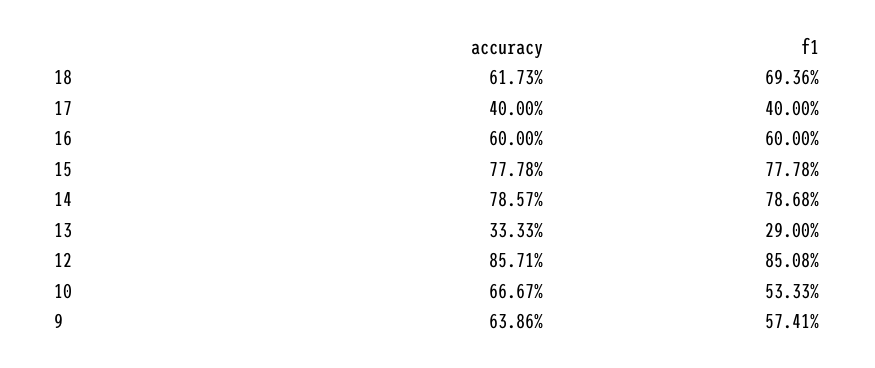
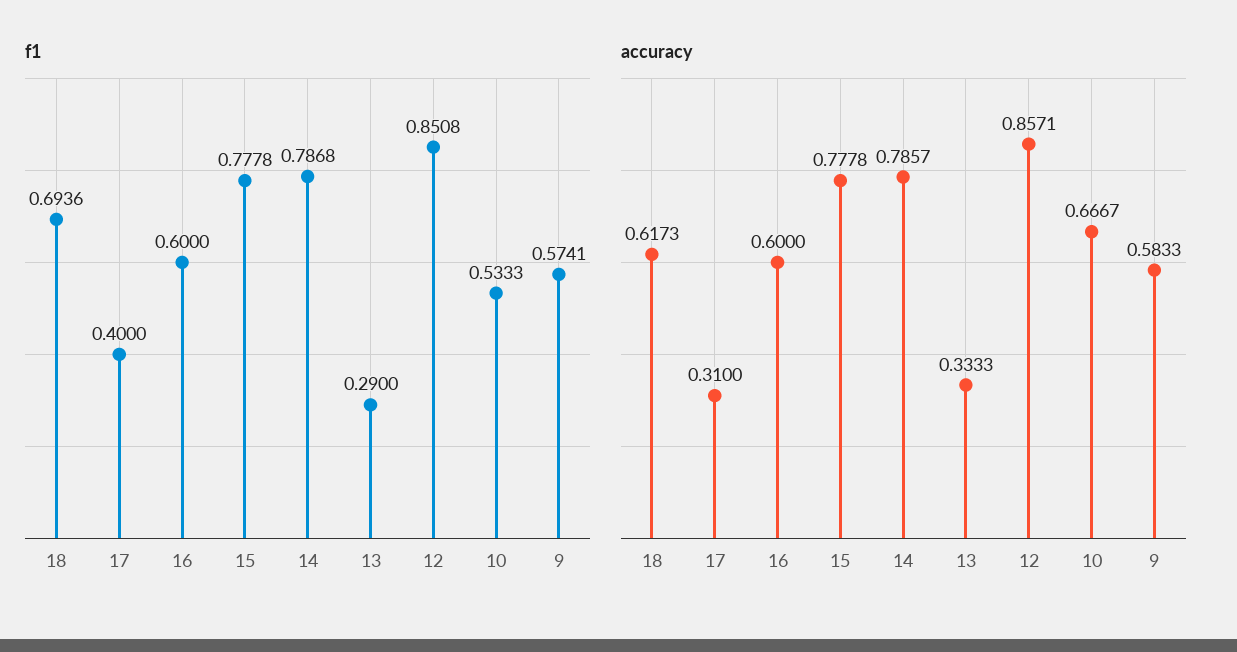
accuracy, 17: 0.4 -> 0.31
accuracy, 9: 0.6386 -> 0.5833

